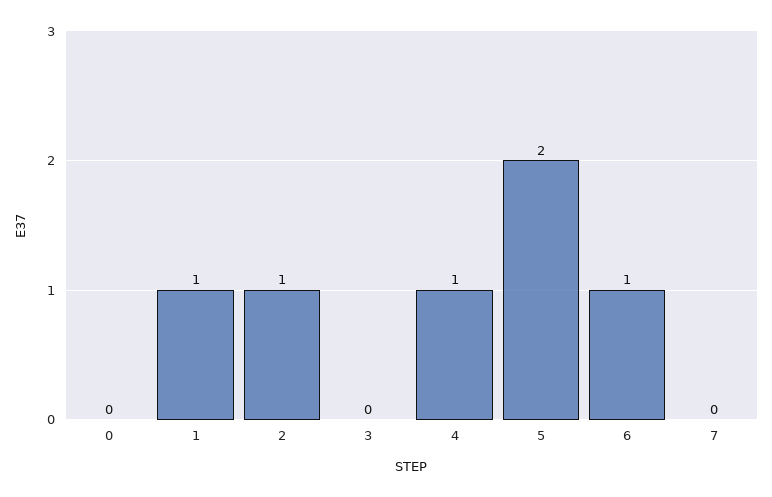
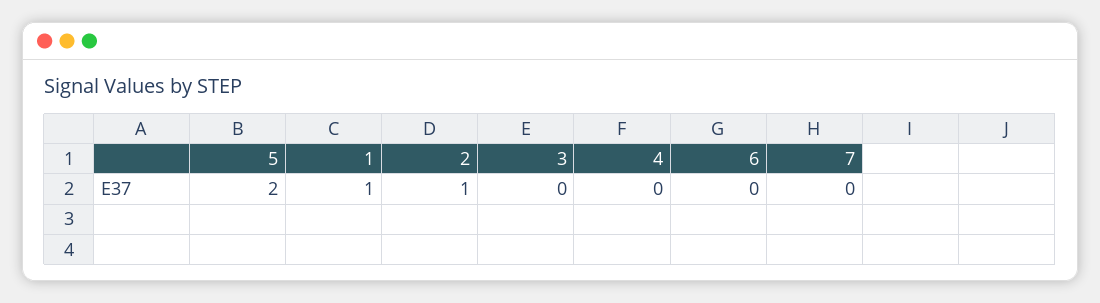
0: 0 -> none
4: 1 -> 0
6: 1 -> 0

